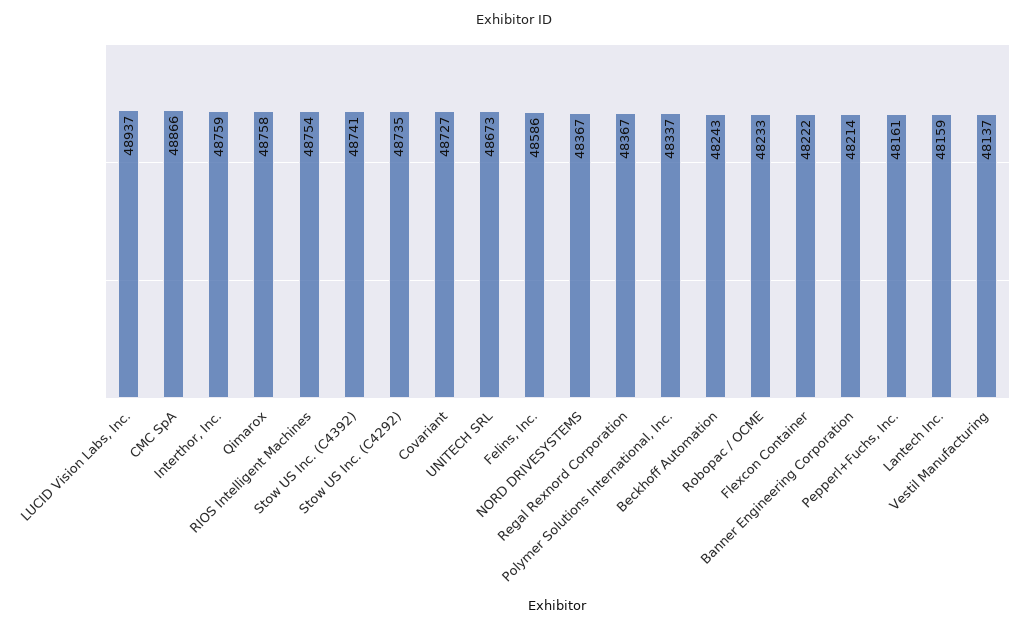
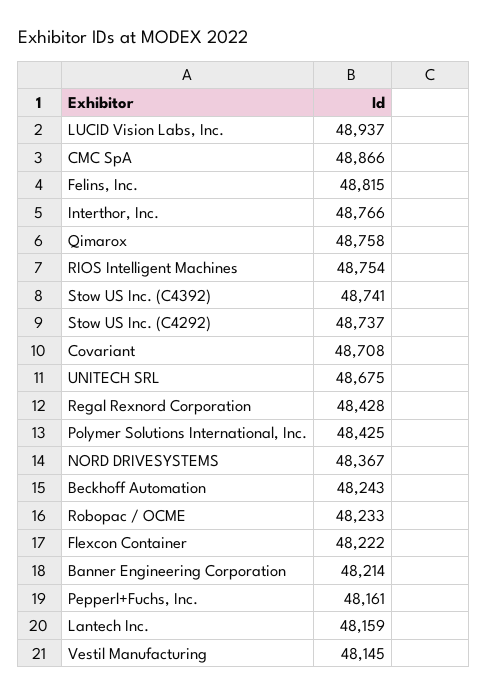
Interthor, Inc.: 48759 -> 48766
Stow US Inc. (C4292): 48735 -> 48737
Covariant: 48727 -> 48708
UNITECH SRL: 48673 -> 48675
Felins, Inc.: 48586 -> 48815
Regal Rexnord Corporation: 48367 -> 48428
Polymer Solutions International, Inc.: 48337 -> 48425
Vestil Manufacturing: 48137 -> 48145

